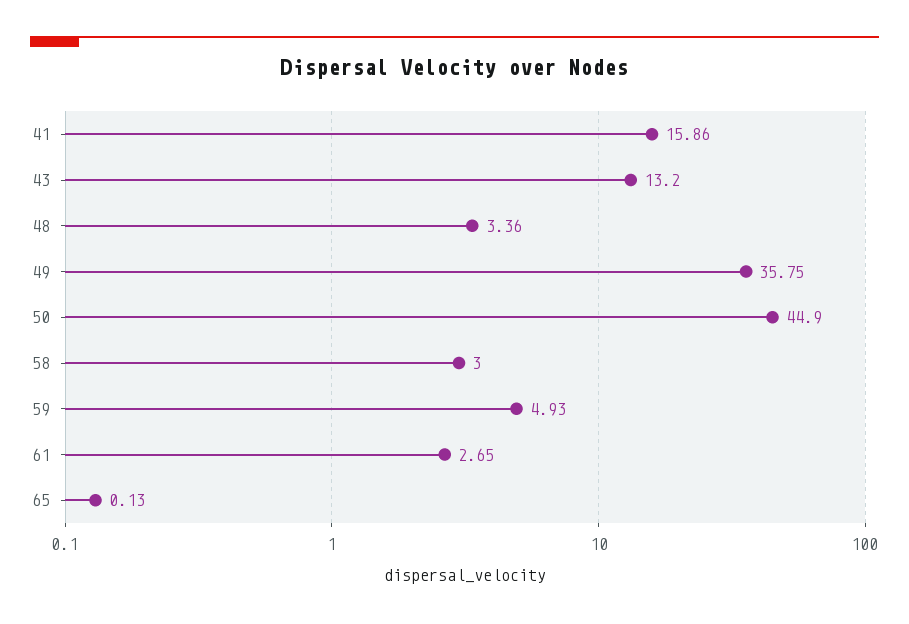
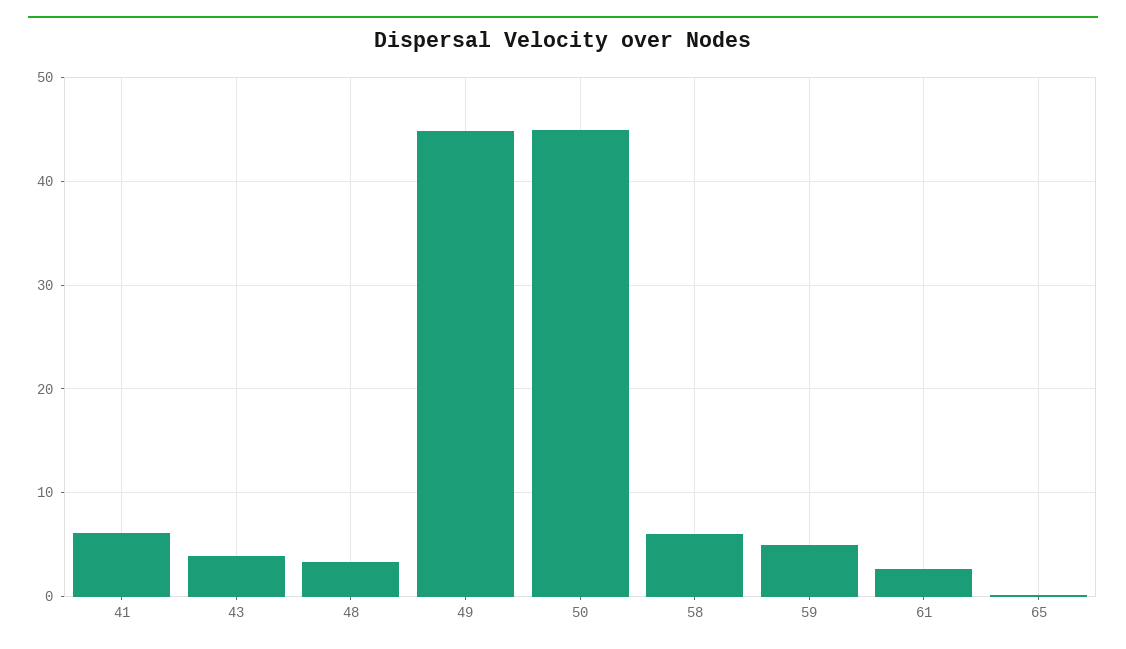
41: 15.86 -> 6
43: 13.2 -> 4
49: 35.75 -> 45
58: 3 -> 6

